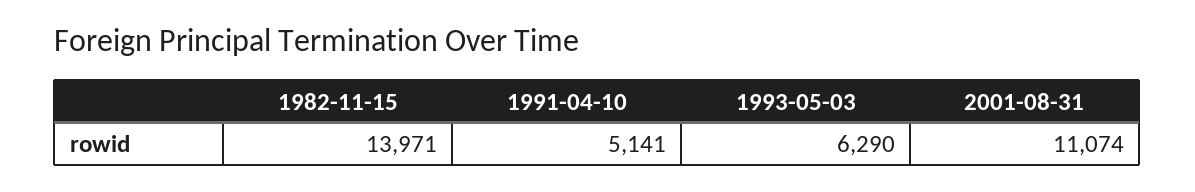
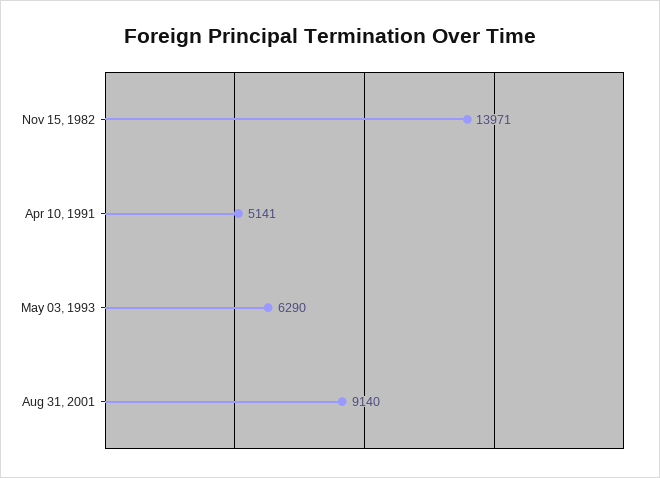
2001-08-31: 11074 -> 9140

